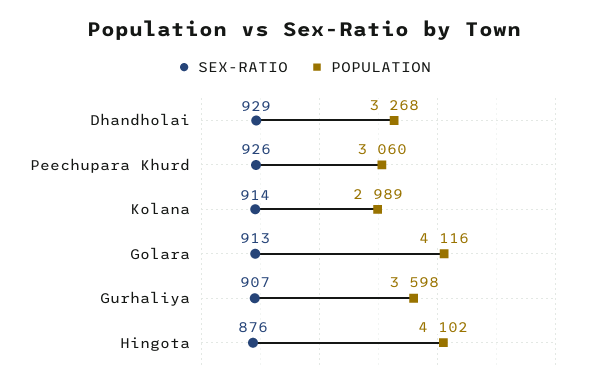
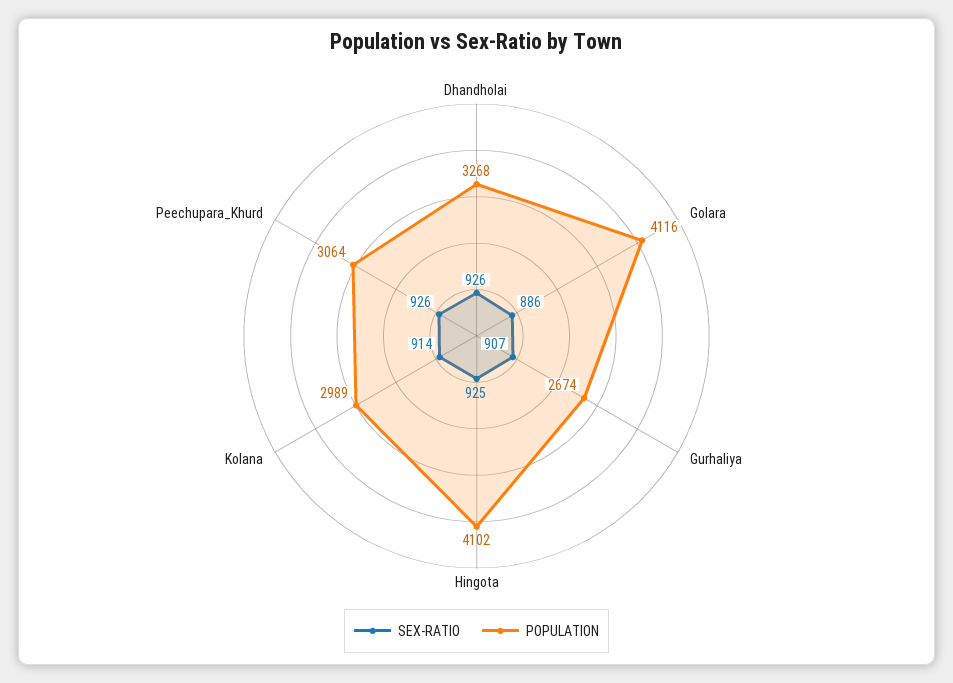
SEX-RATIO, Dhandholai: 929 -> 926
POPULATION, Peechupara Khurd: 3060 -> 3064
SEX-RATIO, Golara: 913 -> 886
POPULATION, Gurhaliya: 3598 -> 2674
SEX-RATIO, Hingota: 876 -> 925

